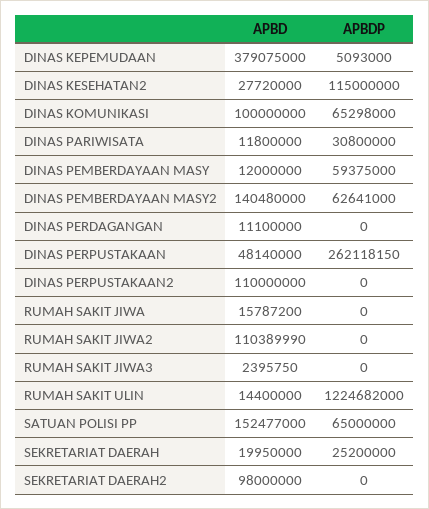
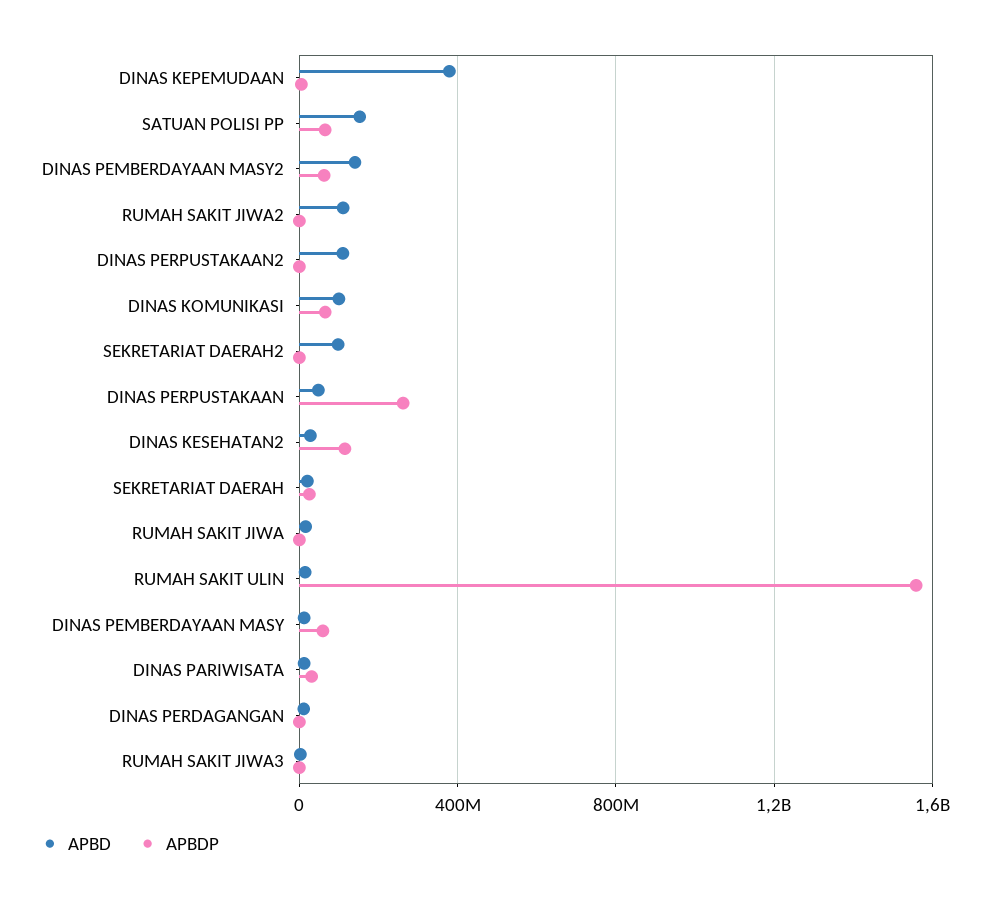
APBDP, RUMAH SAKIT ULIN: 1224682000 -> 1550000000

